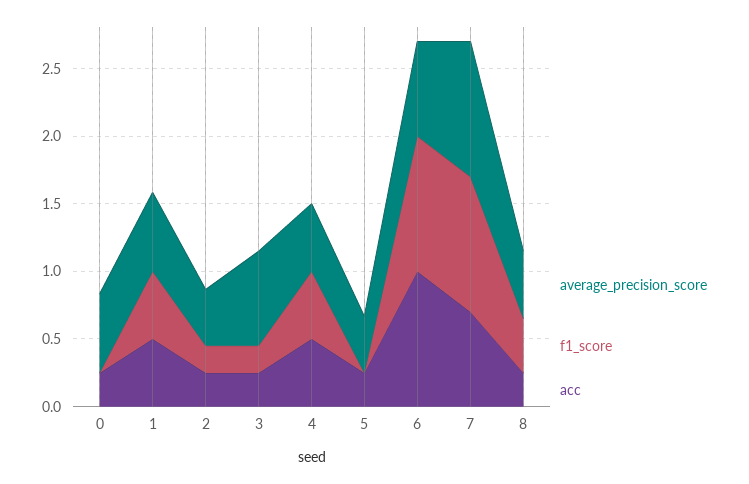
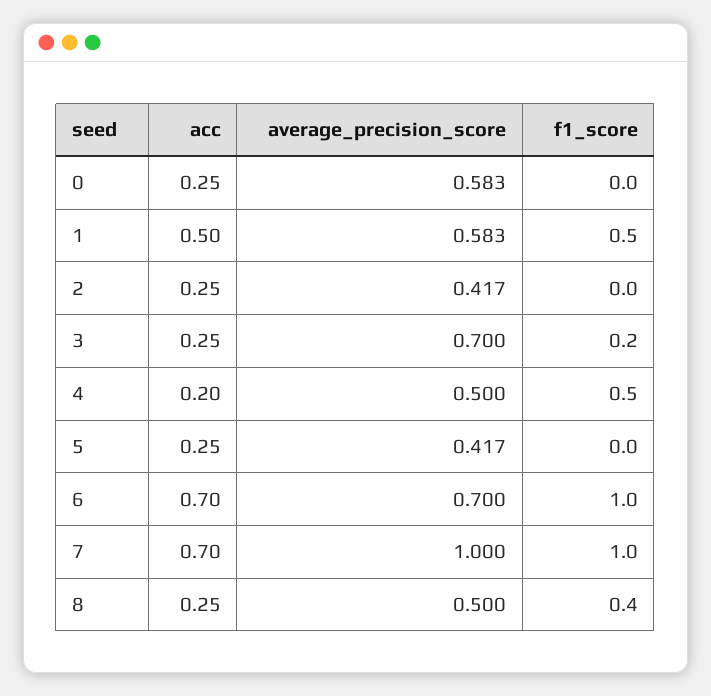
f1_score, 2: 0.2 -> 0
acc, 4: 0.5 -> 0.2
acc, 6: 1 -> 0.7

